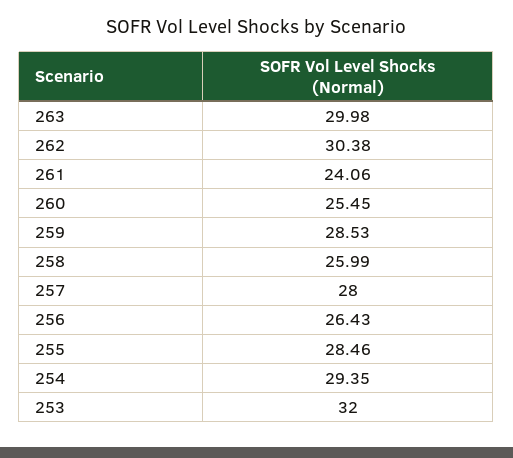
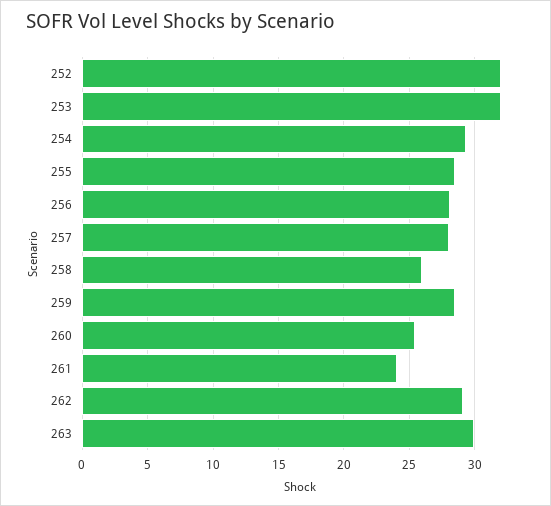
262: 30.38 -> 29
256: 26.43 -> 28
252: none -> 32

